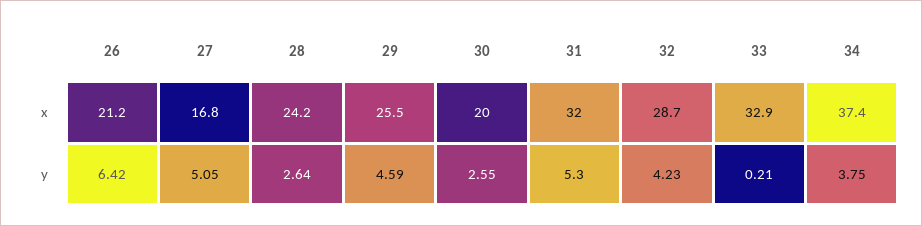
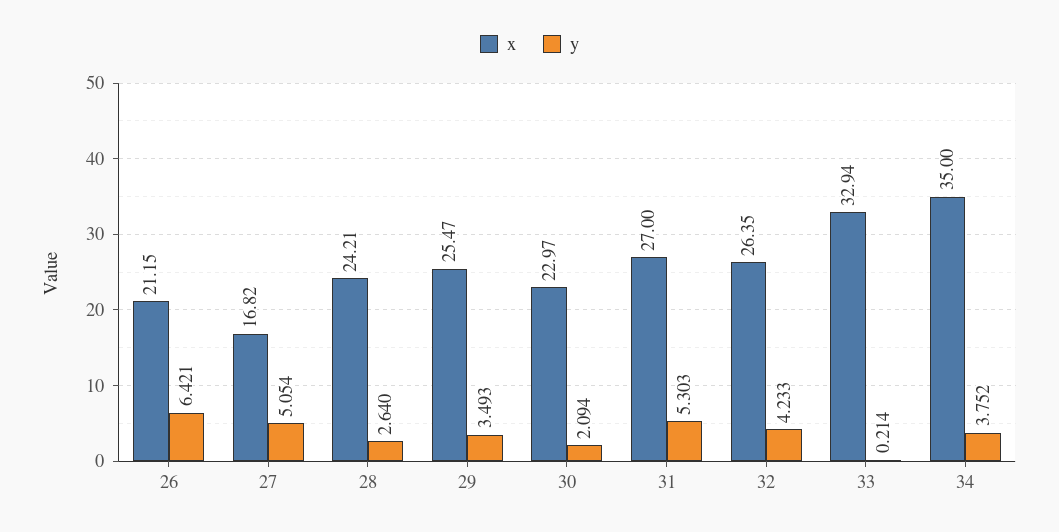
x, 30: 20 -> 22.97
x, 31: 32 -> 27
x, 32: 28.7 -> 26.35
x, 34: 37.4 -> 35
y, 29: 4.59 -> 3.493
y, 30: 2.55 -> 2.094

